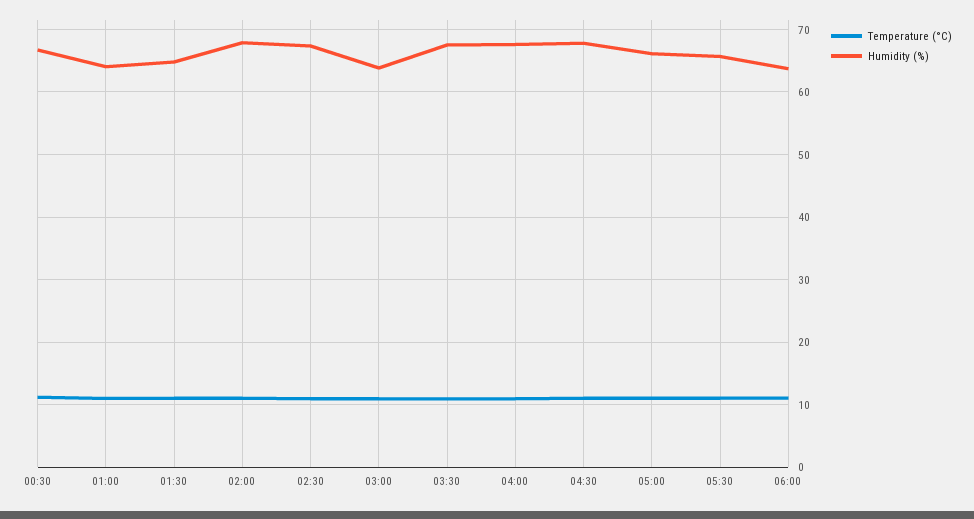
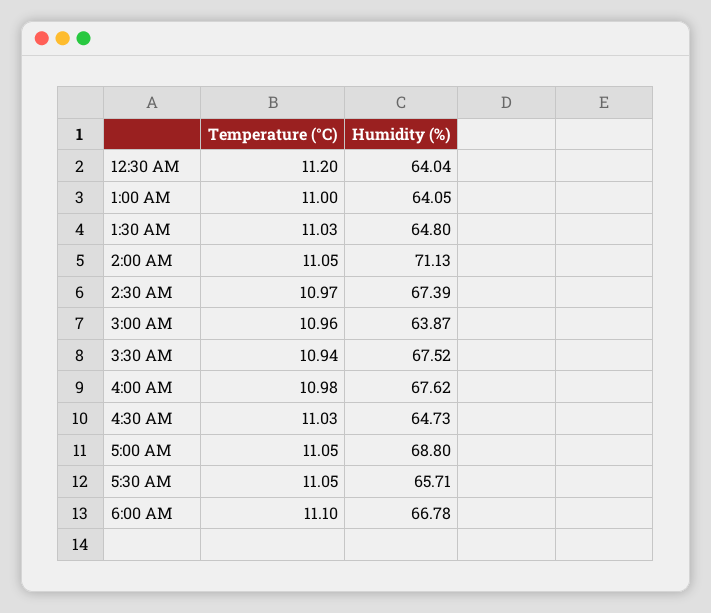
Humidity (%), 00:30: 67 -> 64.04
Humidity (%), 02:00: 68 -> 71.13
Humidity (%), 04:30: 68 -> 64.73
Humidity (%), 05:00: 66 -> 68.8
Humidity (%), 06:00: 64 -> 66.78

